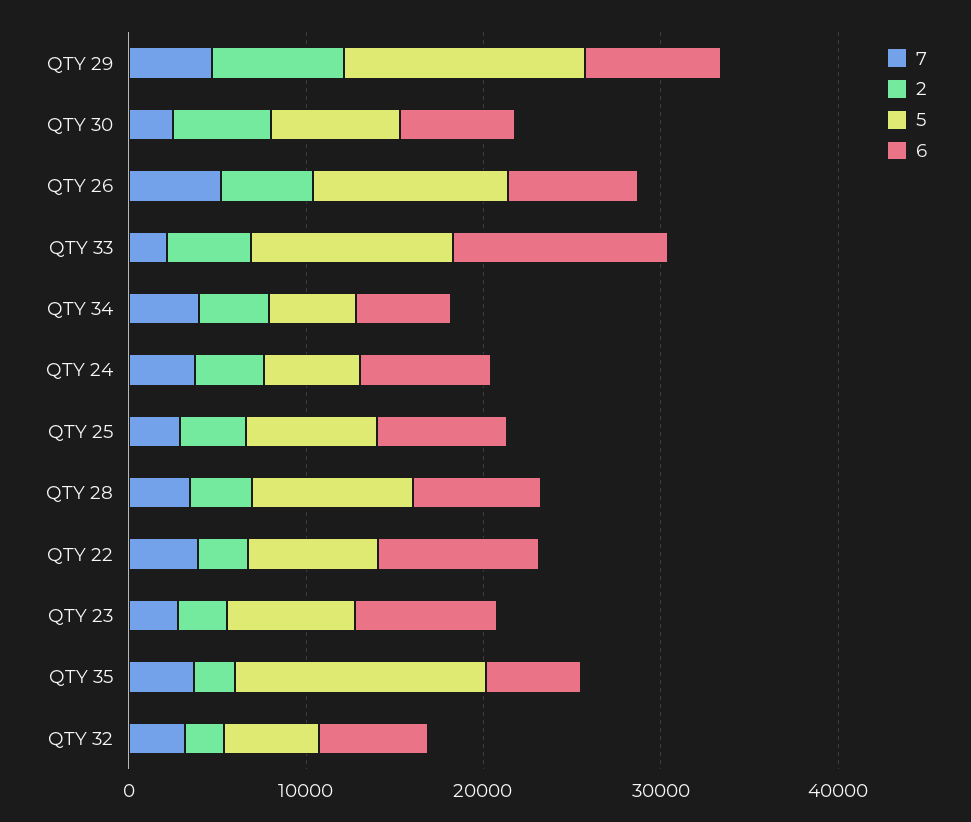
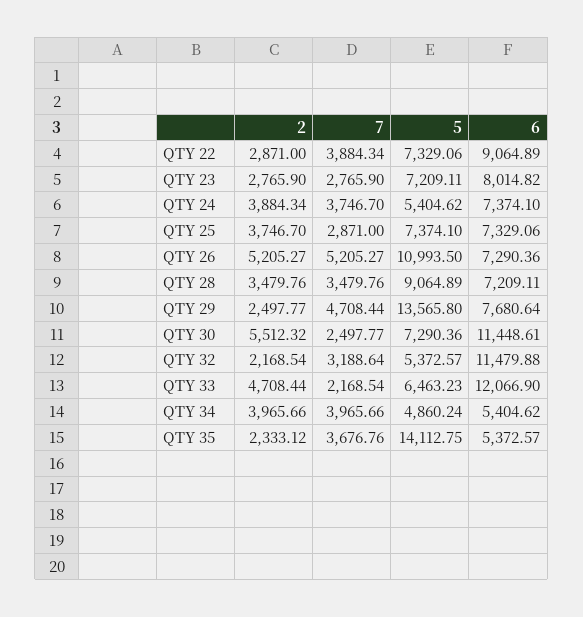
2, QTY 29: 8000 -> 2497.77
6, QTY 30: 6000 -> 11448.61
5, QTY 33: 12000 -> 6463.23
6, QTY 32: 6000 -> 11479.88

